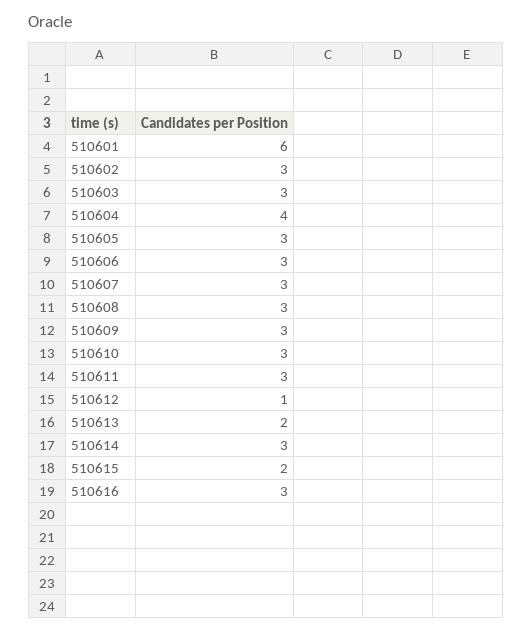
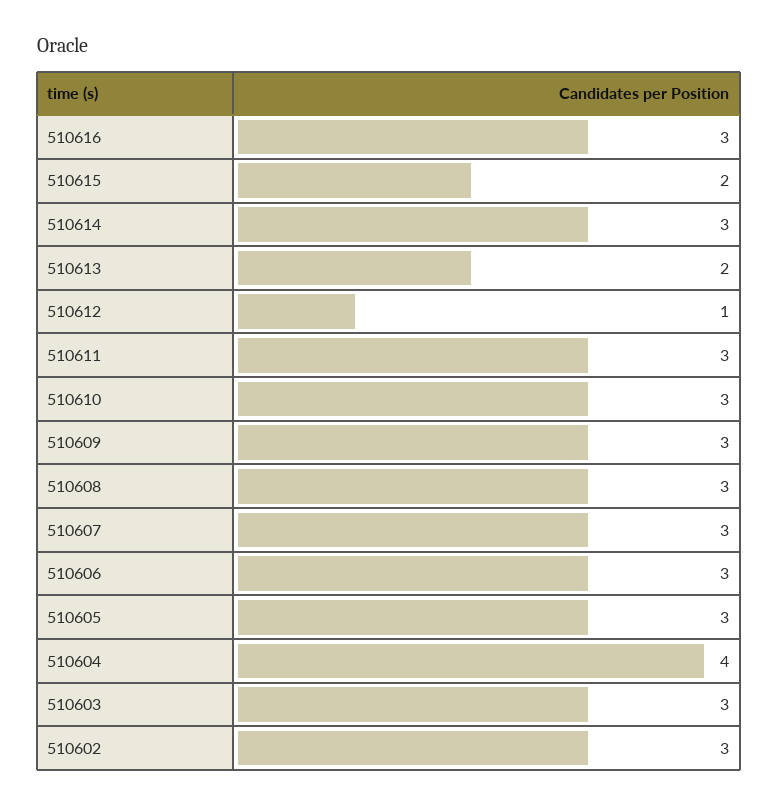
510601: 6 -> none

